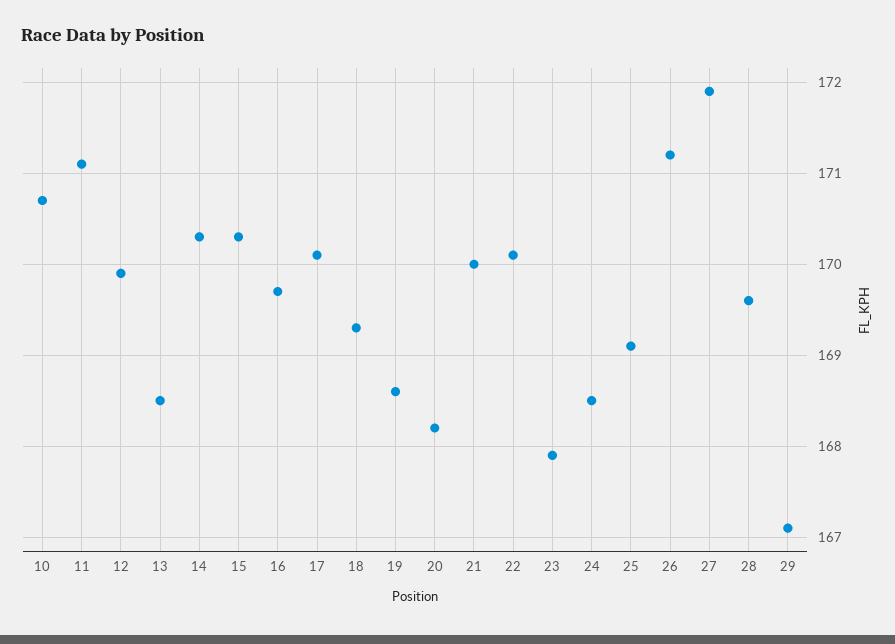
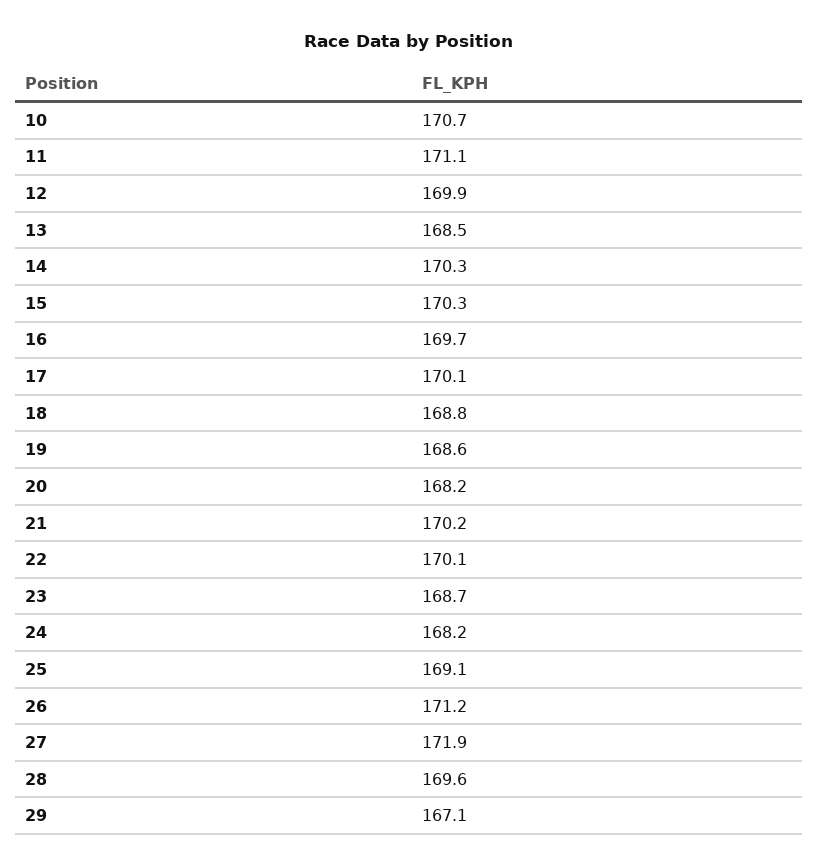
18: 169.3 -> 168.8
21: 170 -> 170.2
23: 167.9 -> 168.7
24: 168.5 -> 168.2

